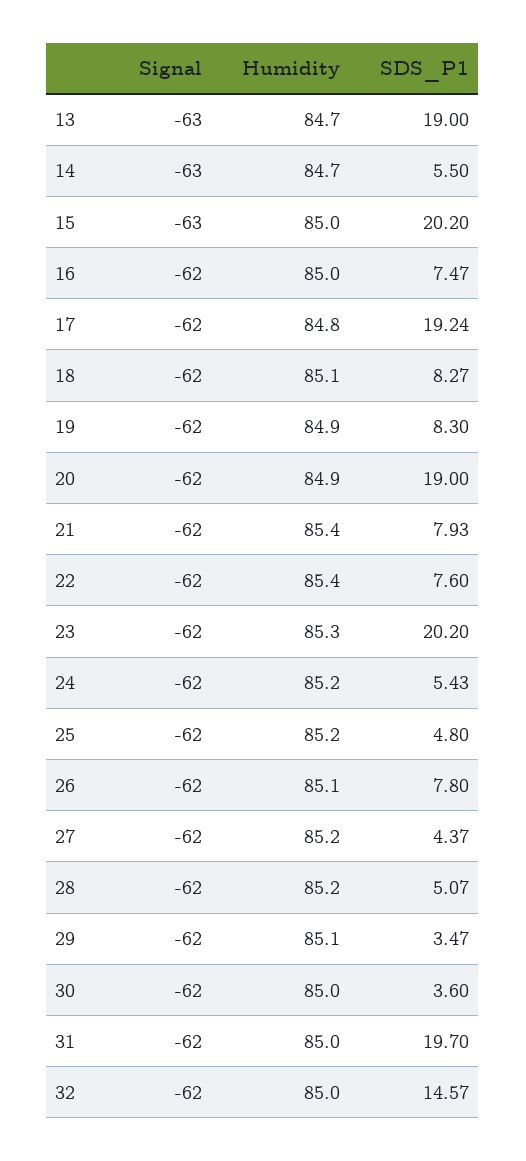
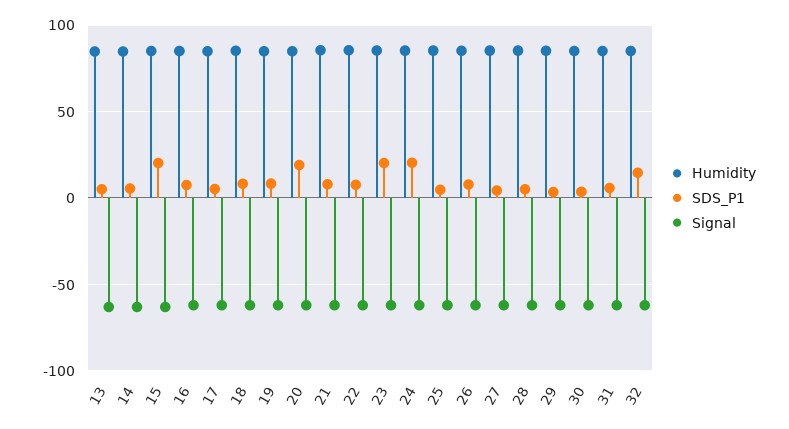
SDS_P1, 13: 19 -> 5
SDS_P1, 17: 19.24 -> 5
SDS_P1, 24: 5.43 -> 20
SDS_P1, 31: 19.7 -> 5

